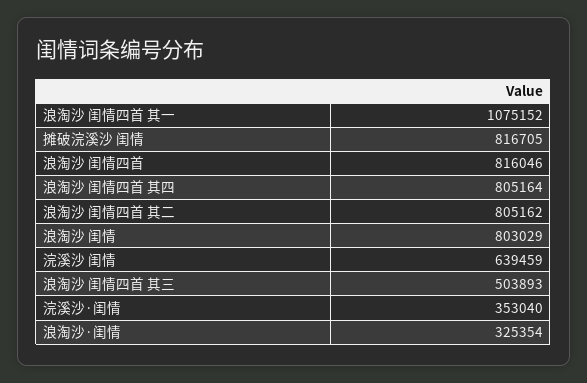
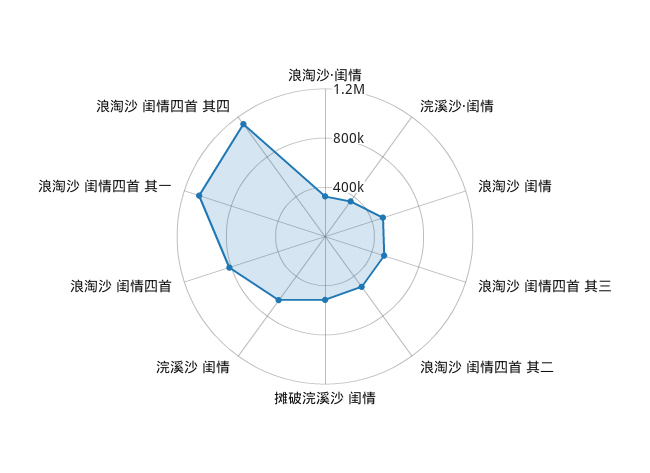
摊破浣溪沙 闺情: 816705 -> 500000
浪淘沙 闺情四首 其四: 805164 -> 1100000
浪淘沙 闺情四首 其二: 805162 -> 500000
浪淘沙 闺情: 803029 -> 500000

